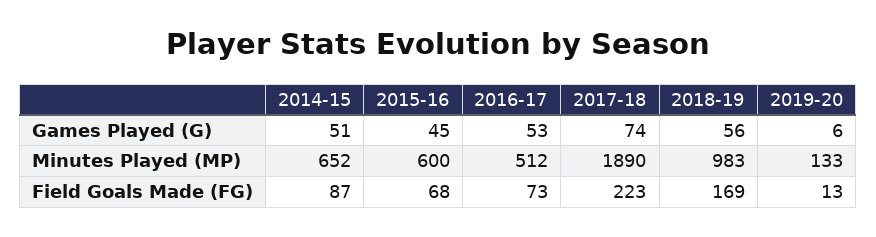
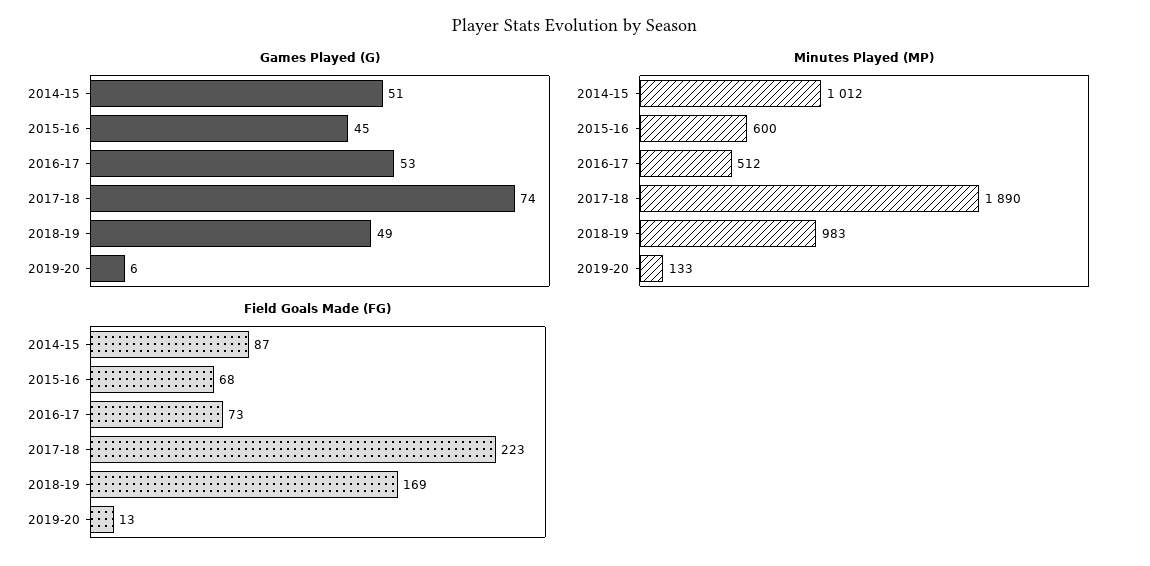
Games Played (G), 2018-19: 56 -> 49
Minutes Played (MP), 2014-15: 652 -> 1012

